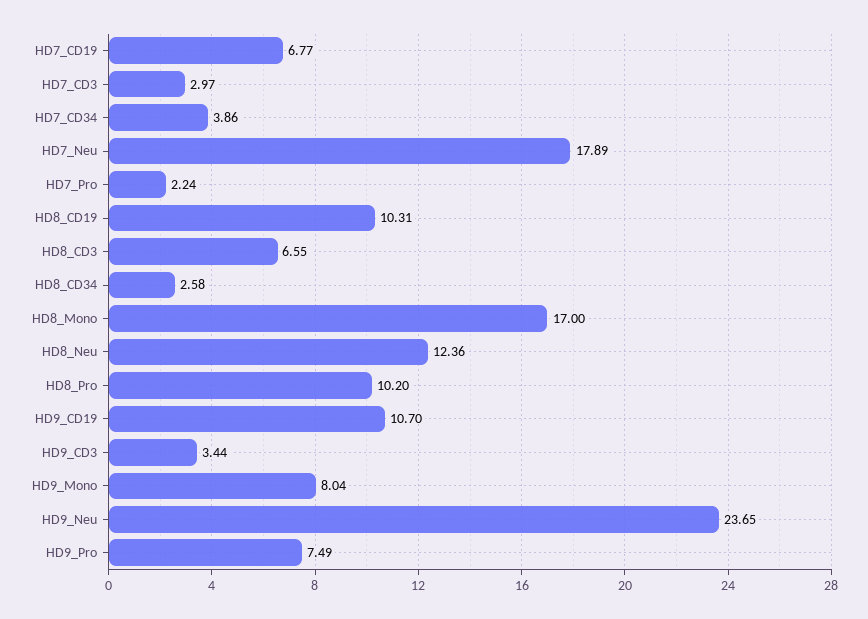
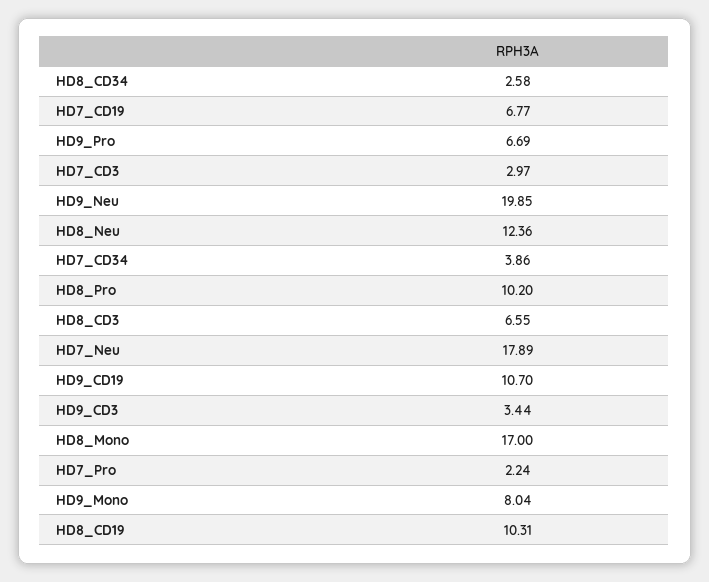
HD9_Neu: 23.65 -> 19.85
HD9_Pro: 7.49 -> 6.69

